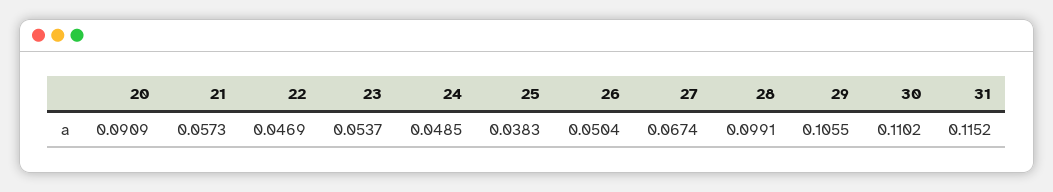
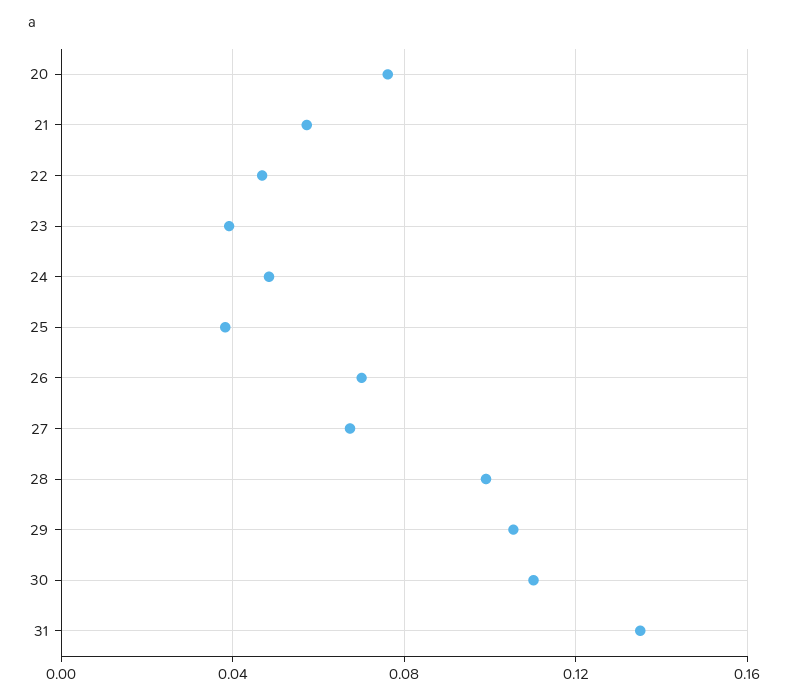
20: 0.0909 -> 0.075
23: 0.0537 -> 0.04
26: 0.0504 -> 0.07
31: 0.1152 -> 0.135

